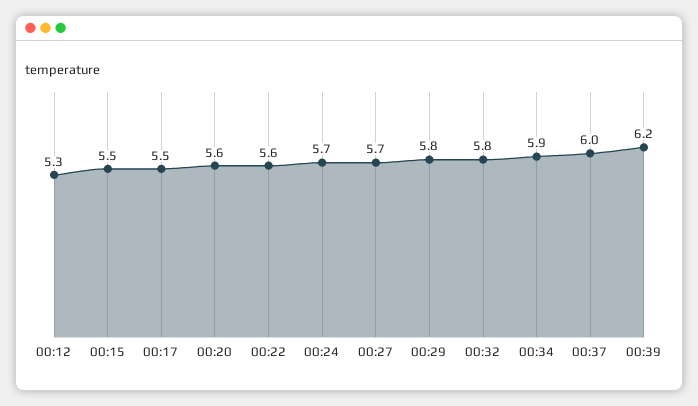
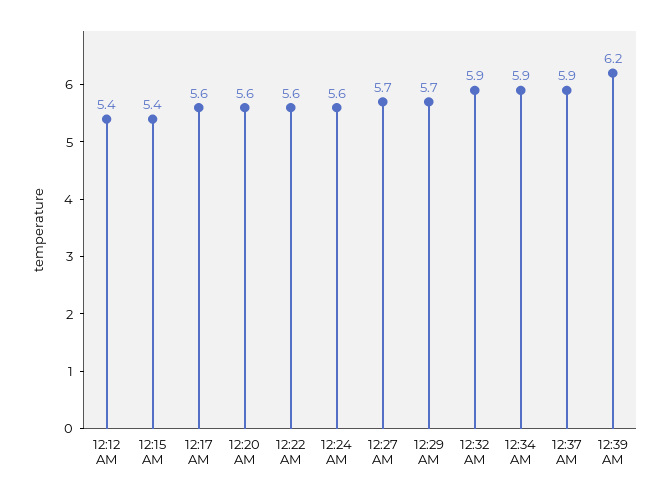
00:12: 5.3 -> 5.4
00:15: 5.5 -> 5.4
00:17: 5.5 -> 5.6
00:24: 5.7 -> 5.6
00:29: 5.8 -> 5.7
00:32: 5.8 -> 5.9
00:37: 6 -> 5.9

